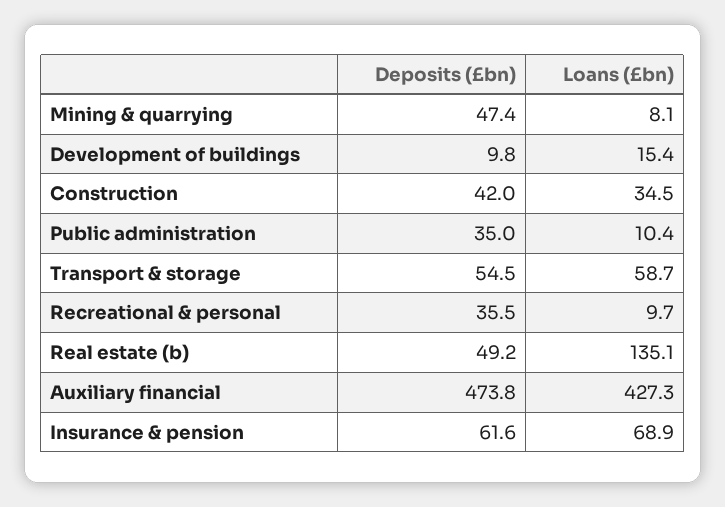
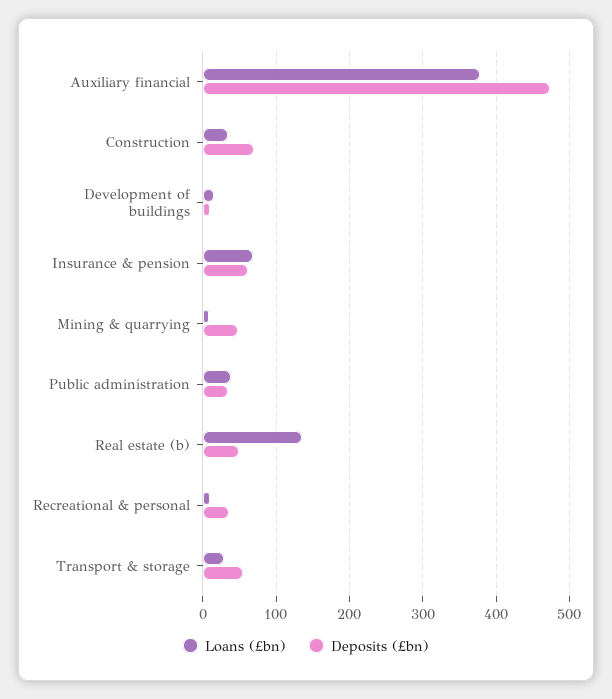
Deposits (£bn), Construction: 42 -> 70
Loans (£bn), Public administration: 10.4 -> 40
Loans (£bn), Transport & storage: 58.7 -> 30
Loans (£bn), Auxiliary financial: 427.3 -> 380

